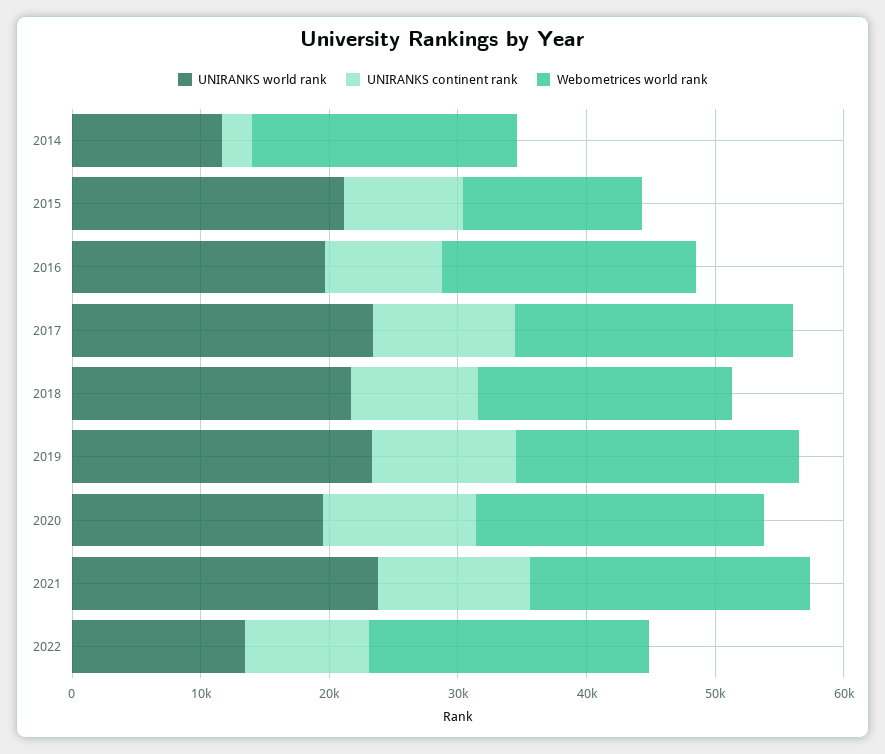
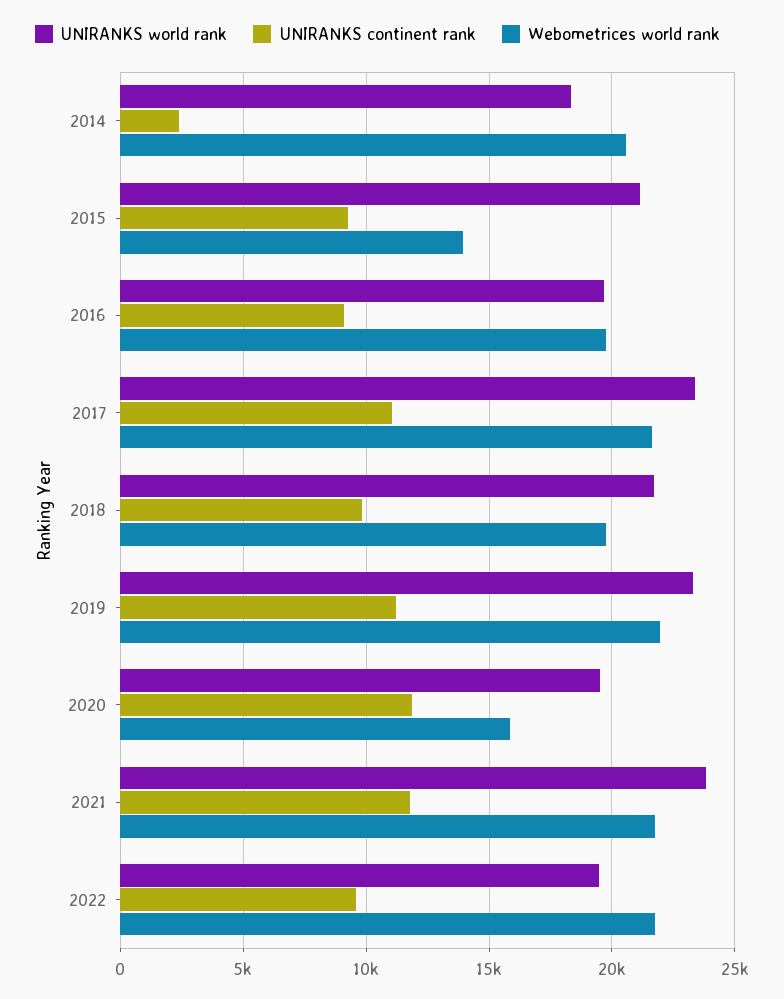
UNIRANKS world rank, 2014: 12000 -> 18500
Webometrices world rank, 2020: 22000 -> 16000
UNIRANKS world rank, 2022: 14000 -> 19500

